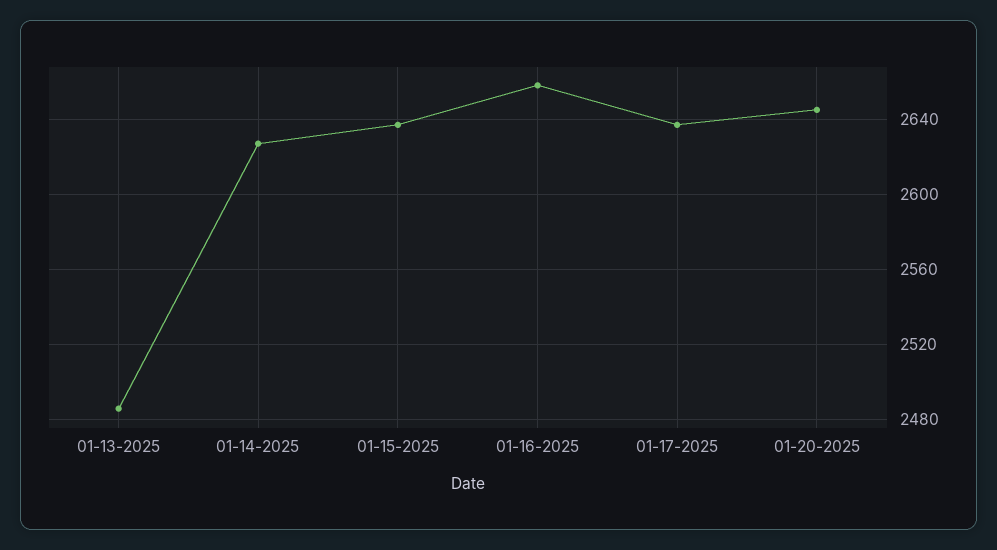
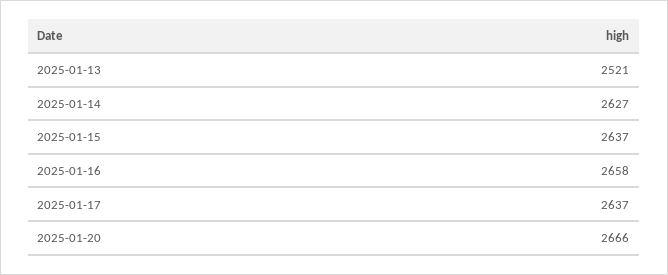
01-13-2025: 2485 -> 2521
01-20-2025: 2645 -> 2666

